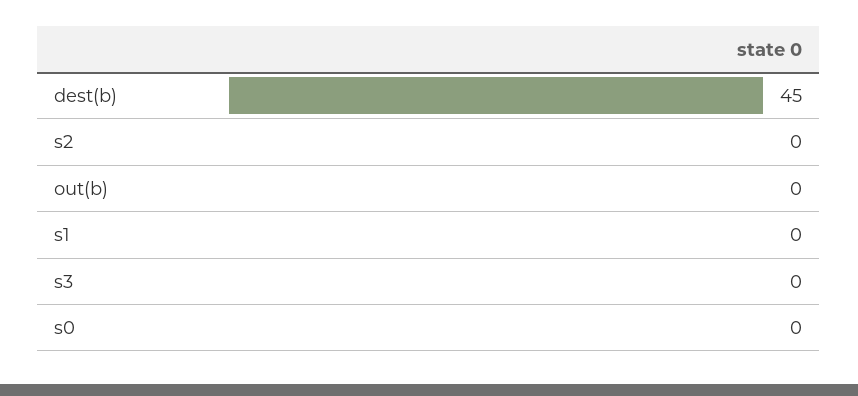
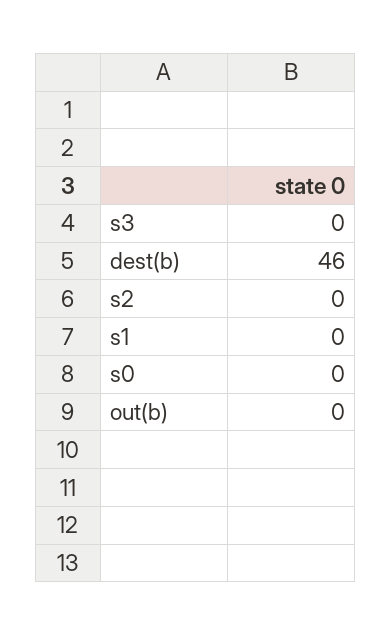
dest(b): 45 -> 46

